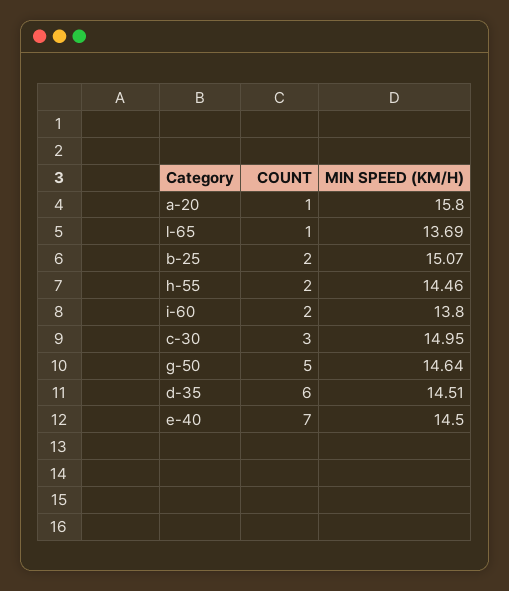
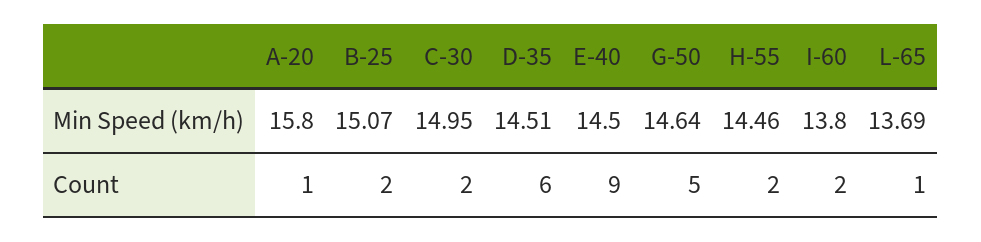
COUNT, c-30: 3 -> 2
COUNT, e-40: 7 -> 9

